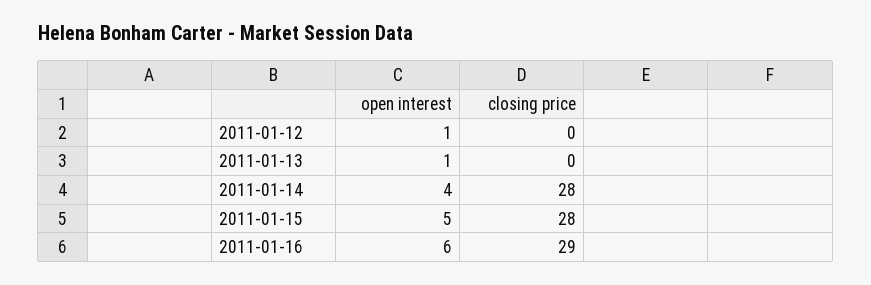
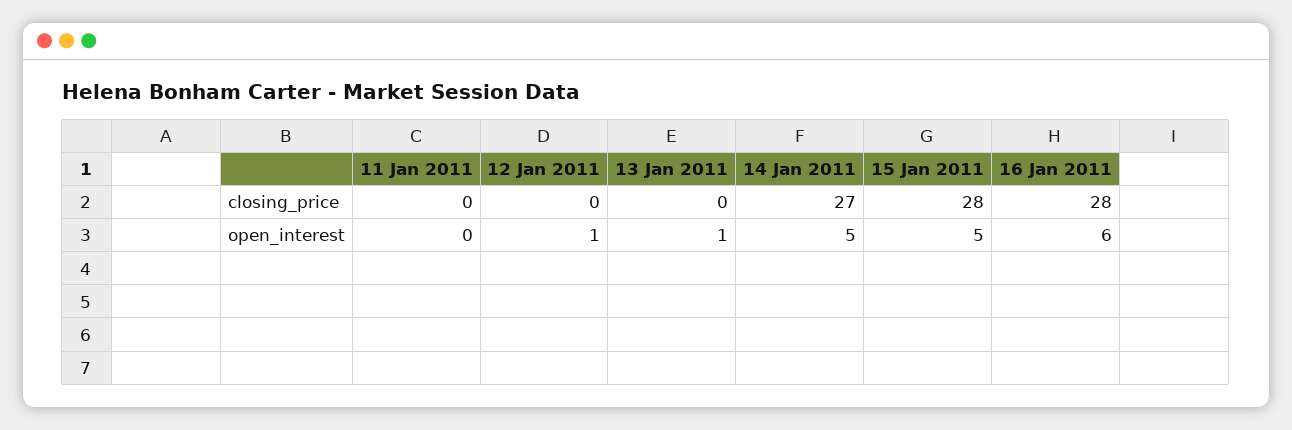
open interest, 2011-01-14: 4 -> 5
closing price, 2011-01-14: 28 -> 27
closing price, 2011-01-16: 29 -> 28
closing price, 11 Jan 2011: none -> 0
open interest, 11 Jan 2011: none -> 0

